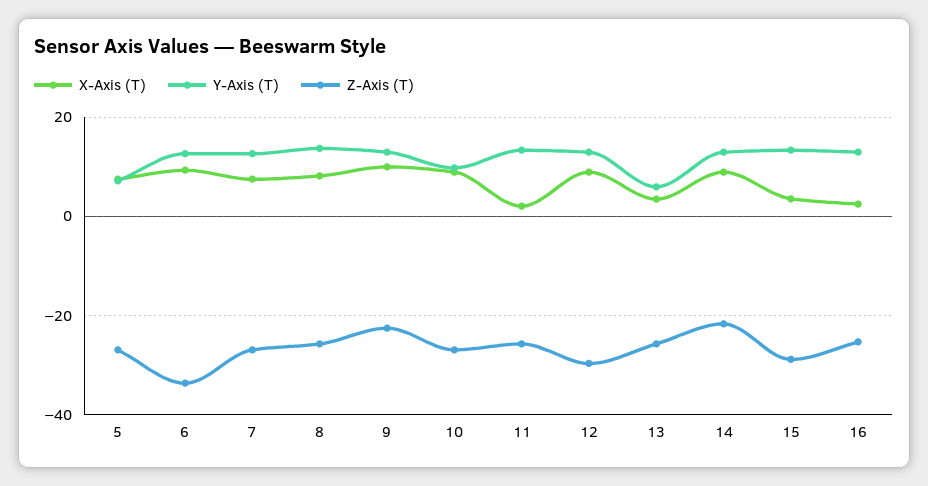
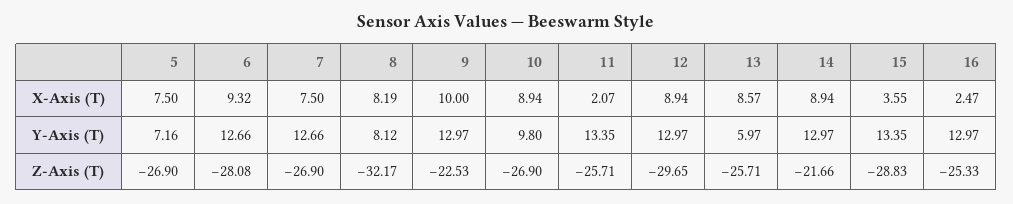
Z-Axis (T), 6: -34 -> -28.08
Y-Axis (T), 8: 14 -> 8.12
Z-Axis (T), 8: -26 -> -32.17
X-Axis (T), 13: 4 -> 8.57

